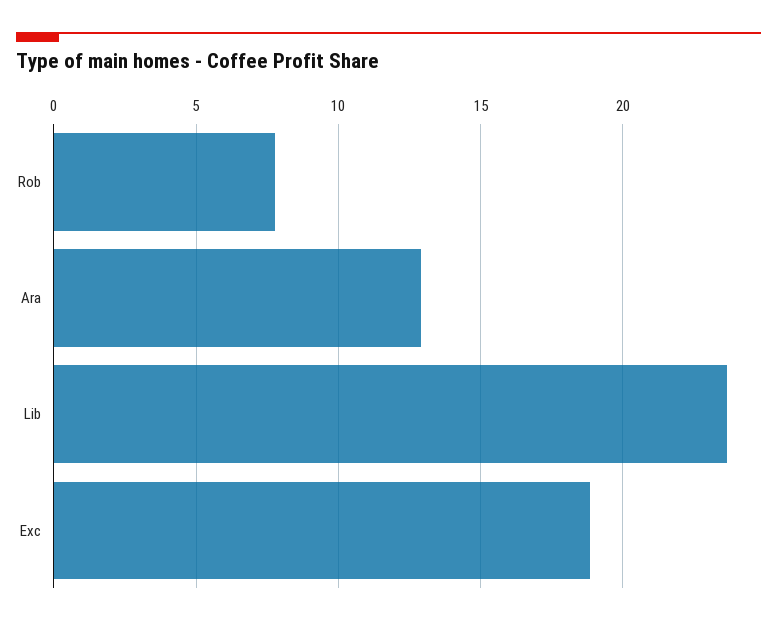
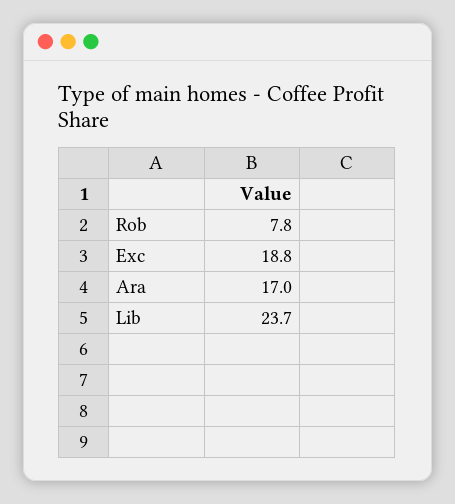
Ara: 13 -> 17

